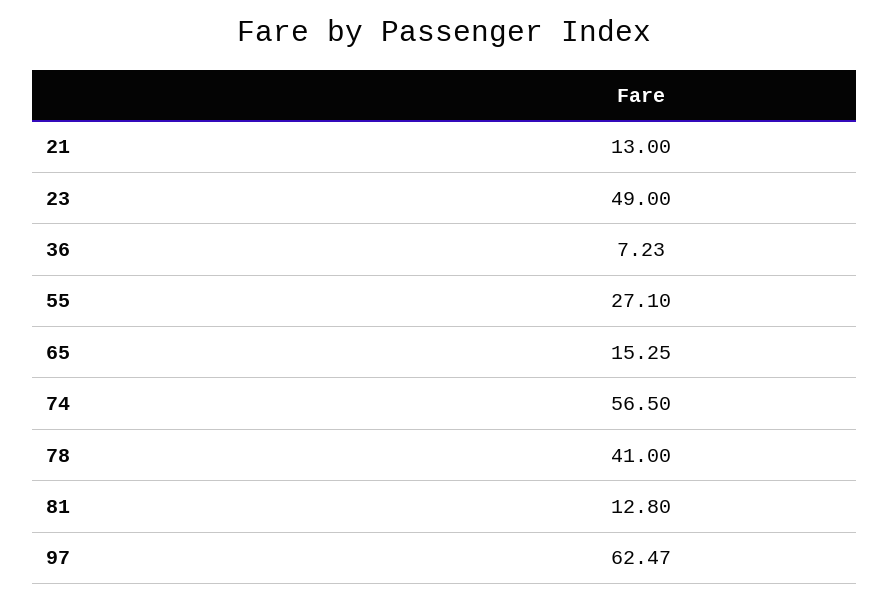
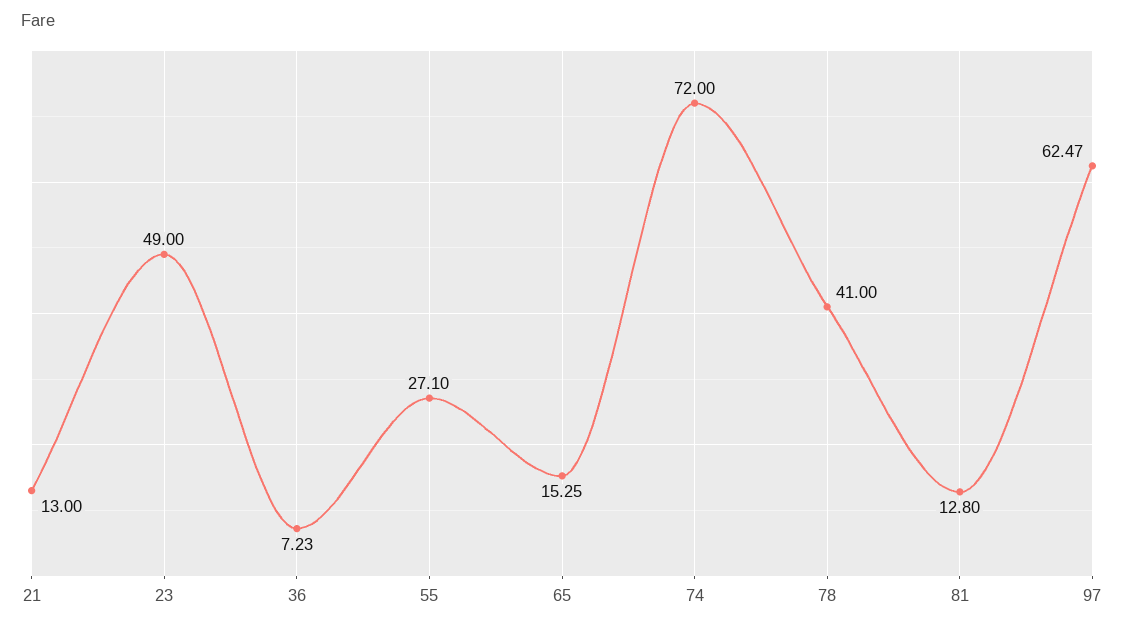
74: 56.5 -> 72

